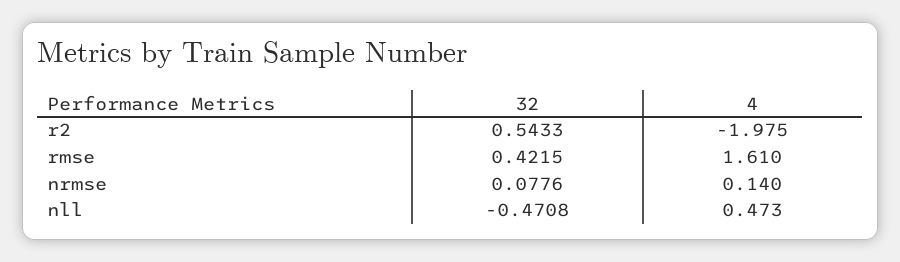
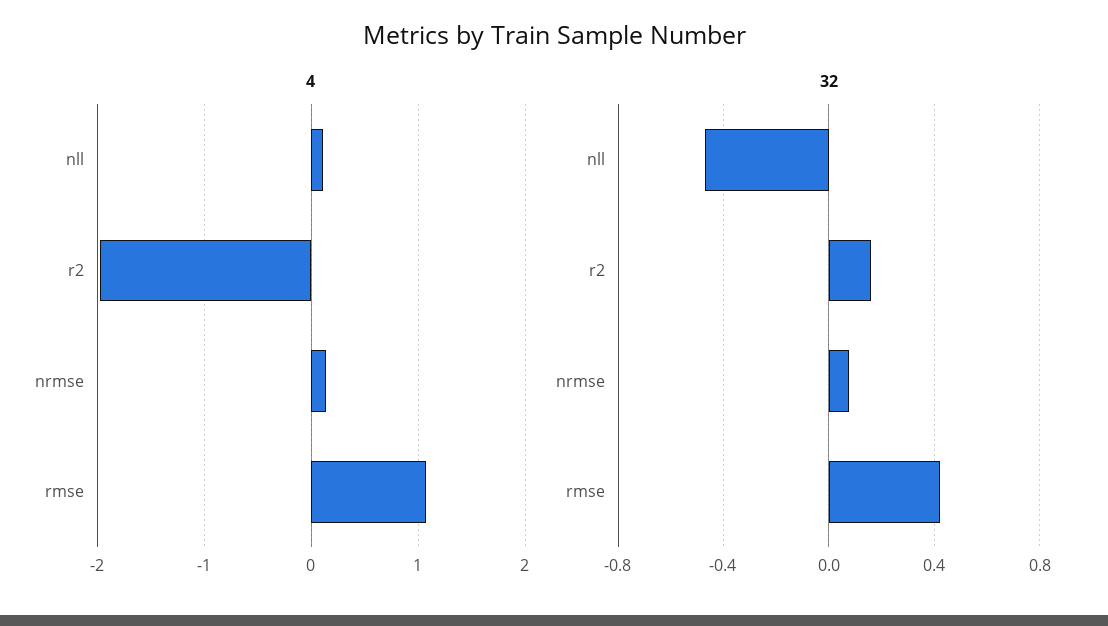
32, r2: 0.5433 -> 0.15
4, rmse: 1.61 -> 1.1
4, nll: 0.473 -> 0.1

